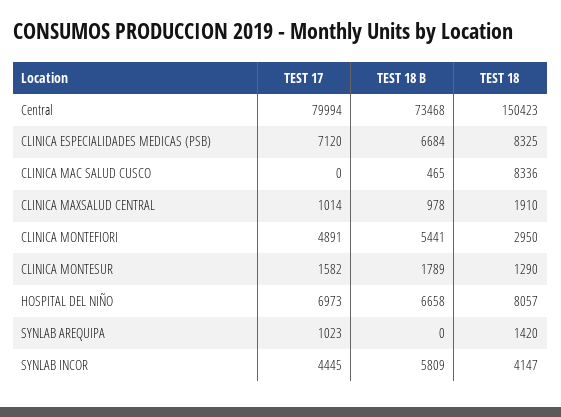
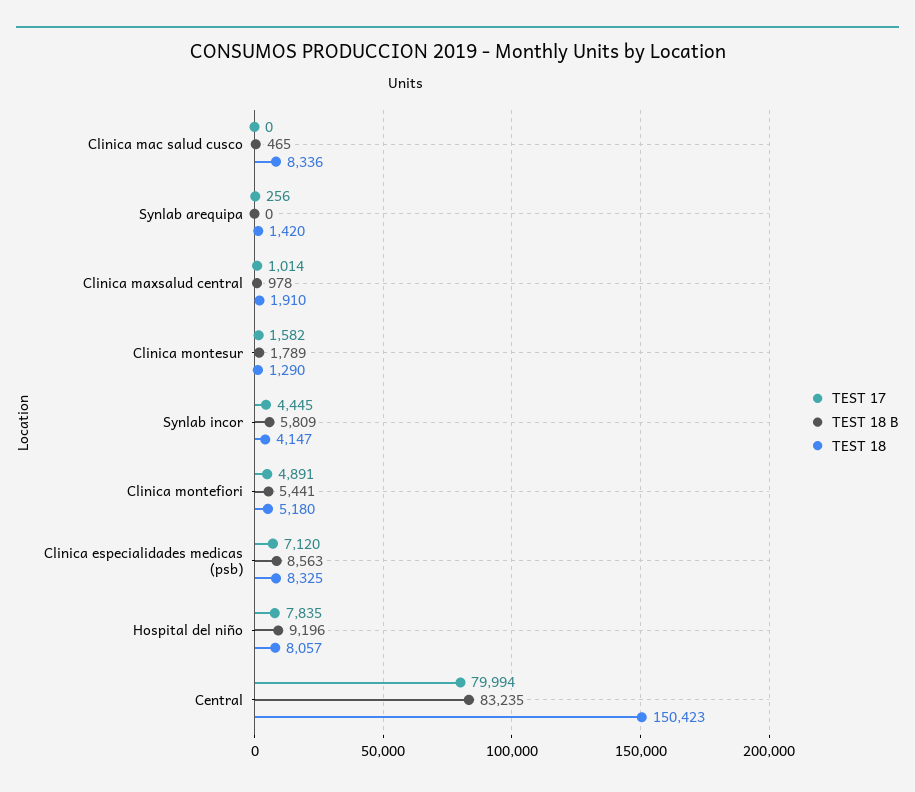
TEST 18 B, Central: 73468 -> 83235
TEST 18 B, CLINICA ESPECIALIDADES MEDICAS (PSB): 6684 -> 8563
TEST 18, CLINICA MONTEFIORI: 2950 -> 5180
TEST 17, HOSPITAL DEL NIÑO: 6973 -> 7835
TEST 18 B, HOSPITAL DEL NIÑO: 6658 -> 9196
TEST 17, SYNLAB AREQUIPA: 1023 -> 256

